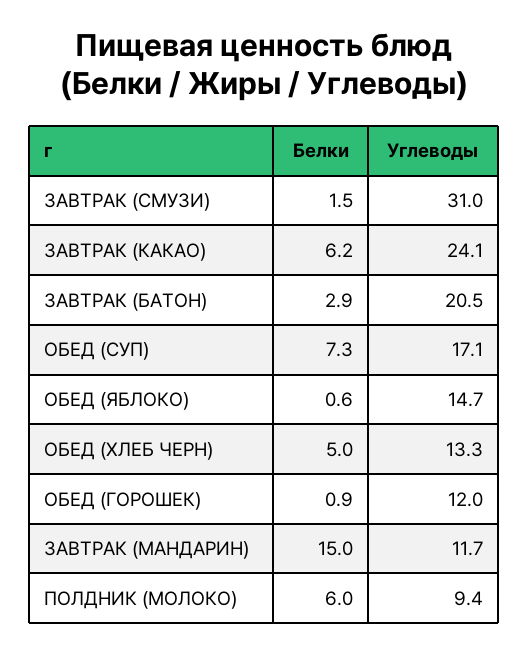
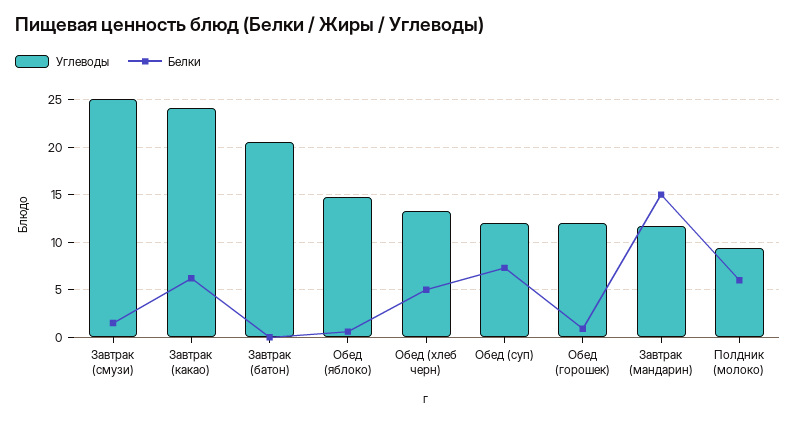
Углеводы, ЗАВТРАК (СМУЗИ): 31 -> 25
Белки, ЗАВТРАК (БАТОН): 2.9 -> 0
Углеводы, ОБЕД (СУП): 17.1 -> 12

